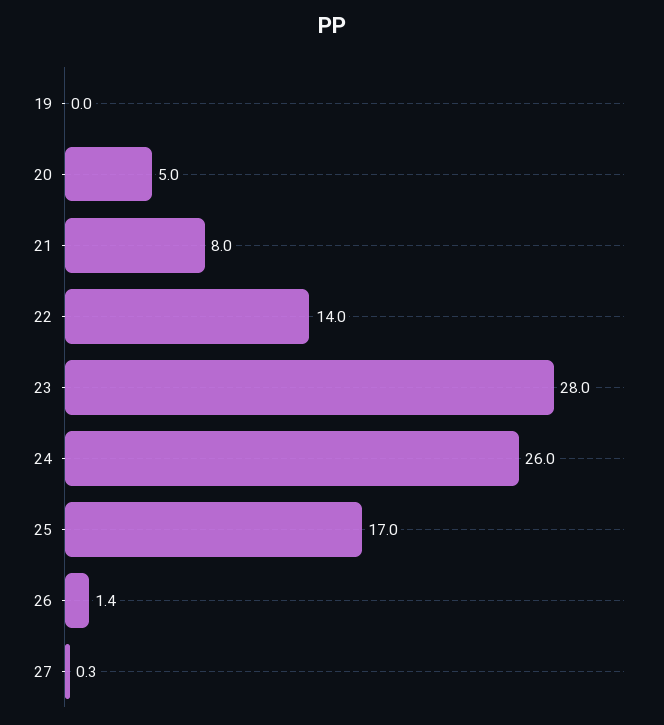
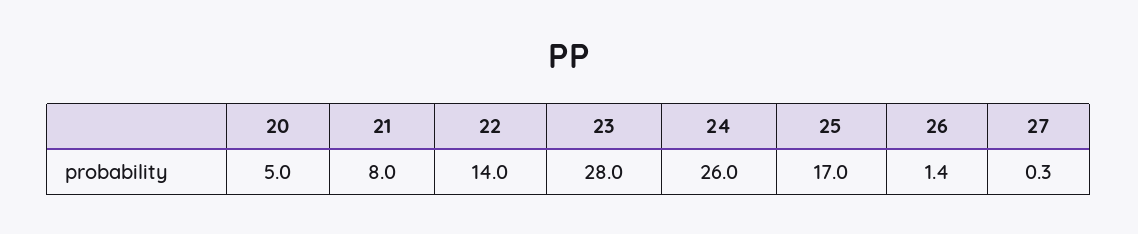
19: 0 -> none

